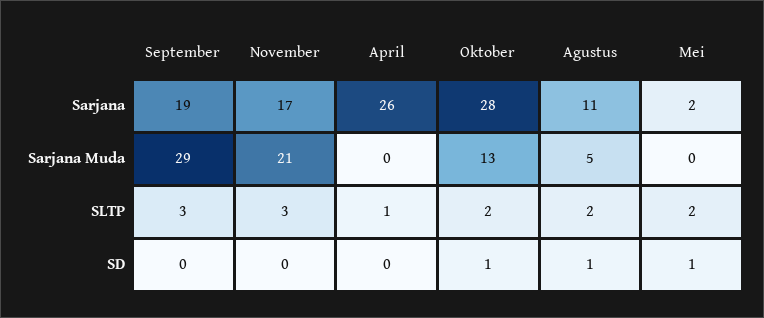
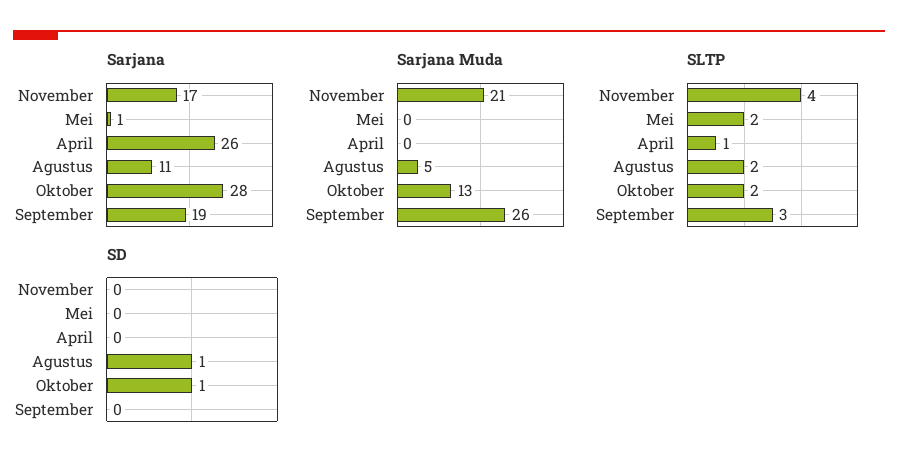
Sarjana, Mei: 2 -> 1
Sarjana Muda, September: 29 -> 26
SLTP, November: 3 -> 4
SD, Mei: 1 -> 0

